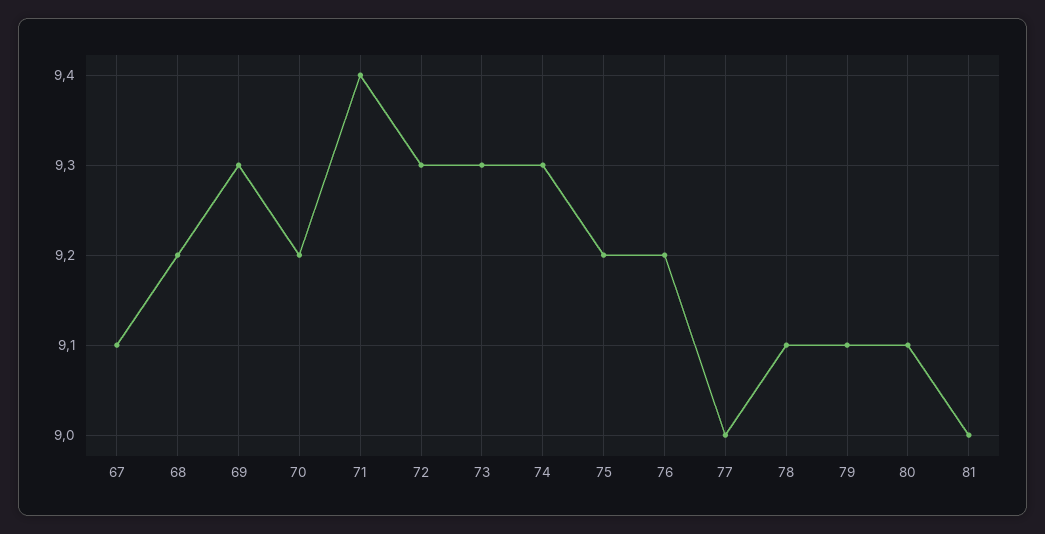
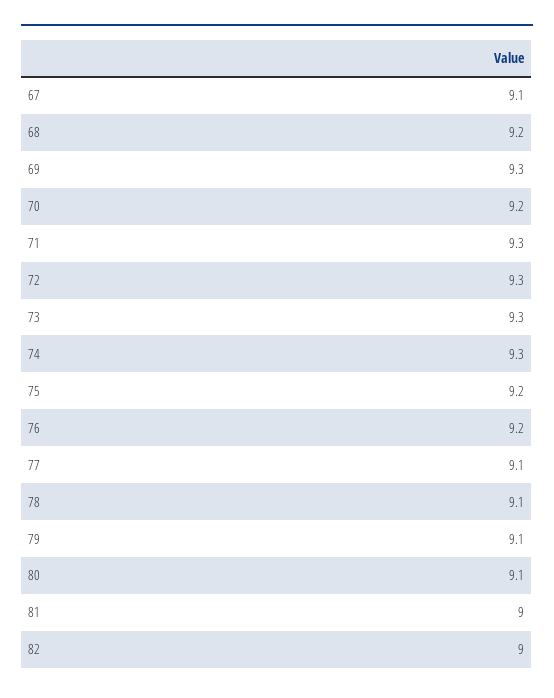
71: 9.4 -> 9.3
77: 9 -> 9.1
82: none -> 9

